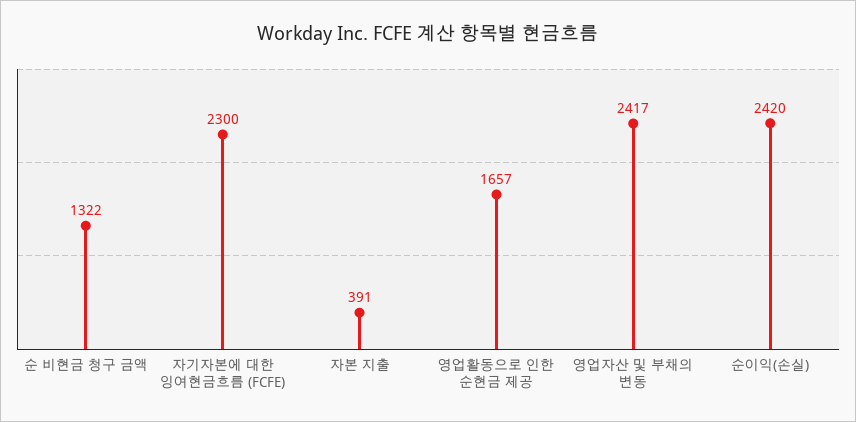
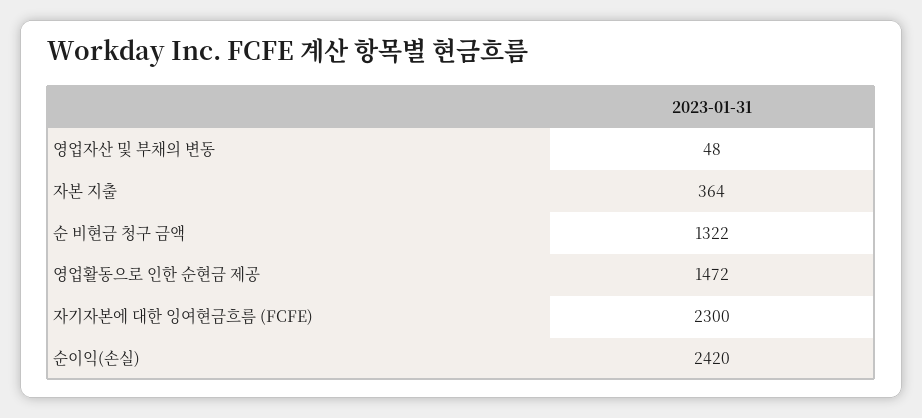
자본 지출: 391 -> 364
영업활동으로 인한 순현금 제공: 1657 -> 1472
영업자산 및 부채의 변동: 2417 -> 48

